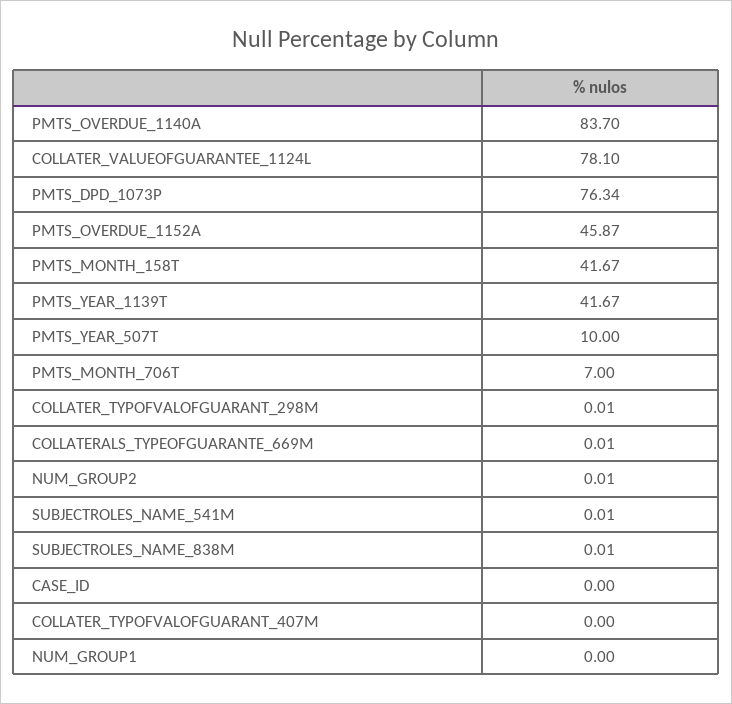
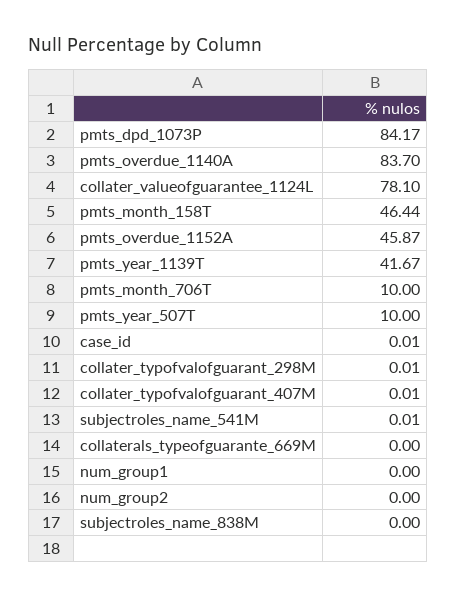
PMTS_DPD_1073P: 76.34 -> 84.17
PMTS_MONTH_158T: 41.67 -> 46.44
PMTS_MONTH_706T: 7 -> 10
COLLATERALS_TYPEOFGUARANTE_669M: 0.01 -> 0
NUM_GROUP2: 0.01 -> 0
SUBJECTROLES_NAME_838M: 0.01 -> 0
CASE_ID: 0 -> 0.01
COLLATER_TYPOFVALOFGUARANT_407M: 0 -> 0.01

